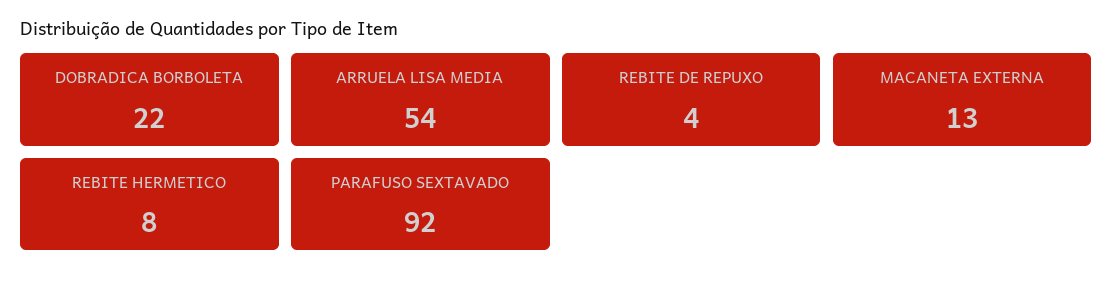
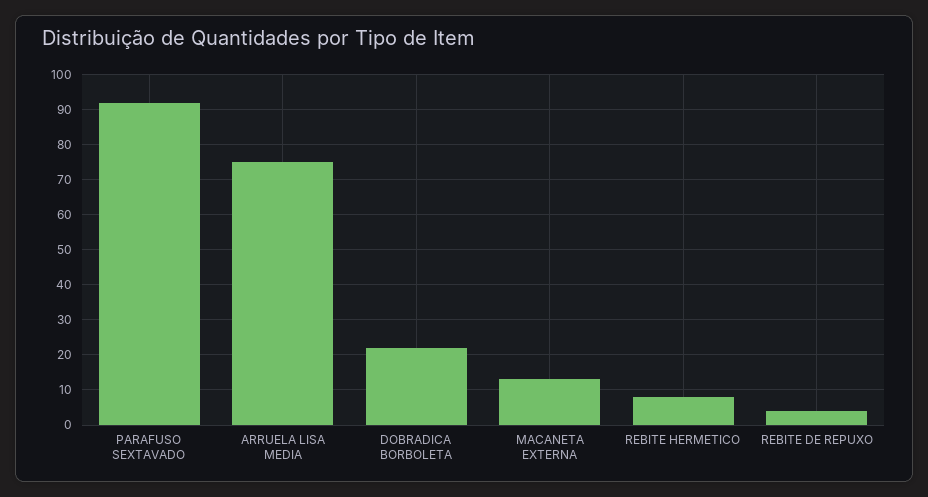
ARRUELA LISA MEDIA: 54 -> 75

